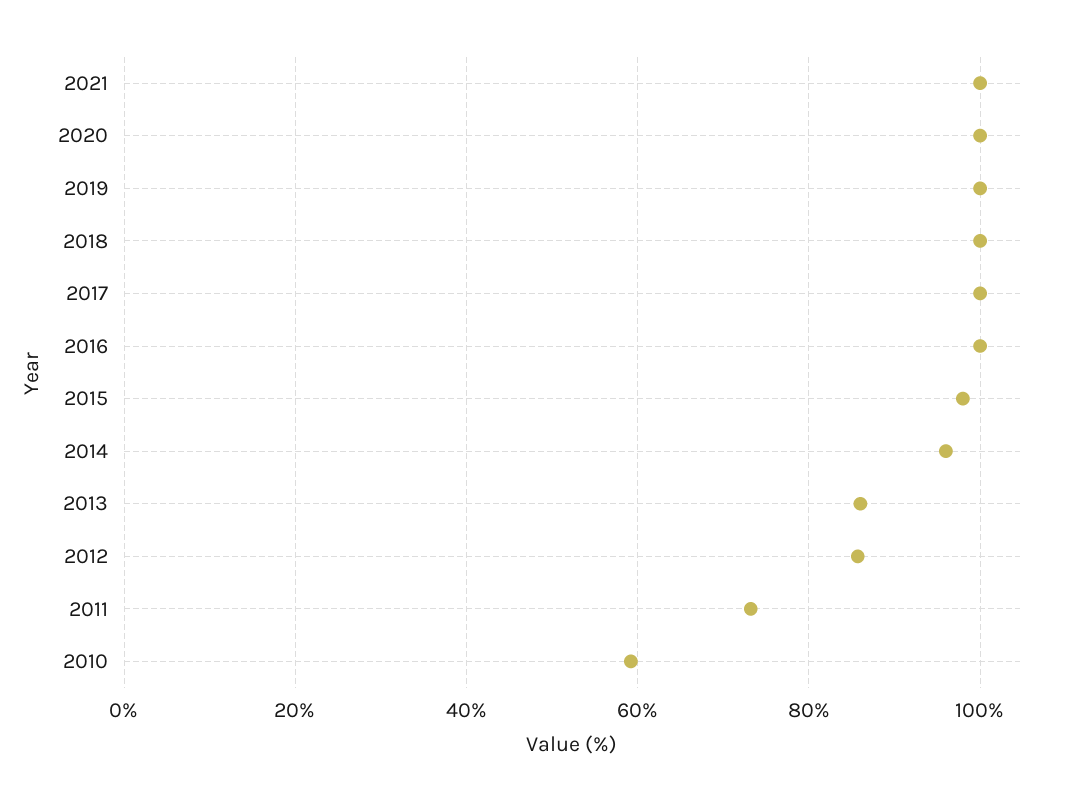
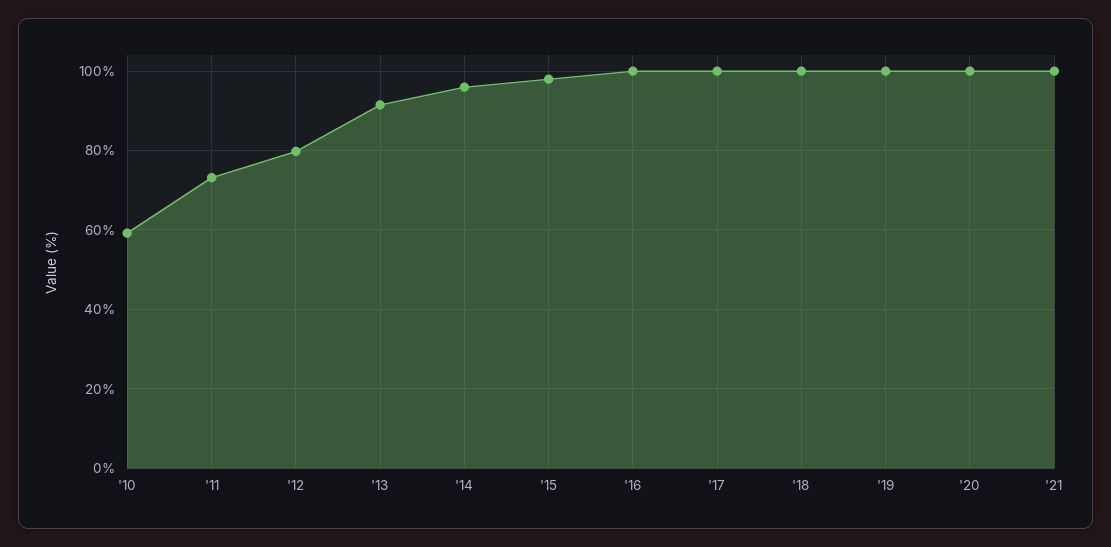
2013: 86 -> 92
2012: 86 -> 80

